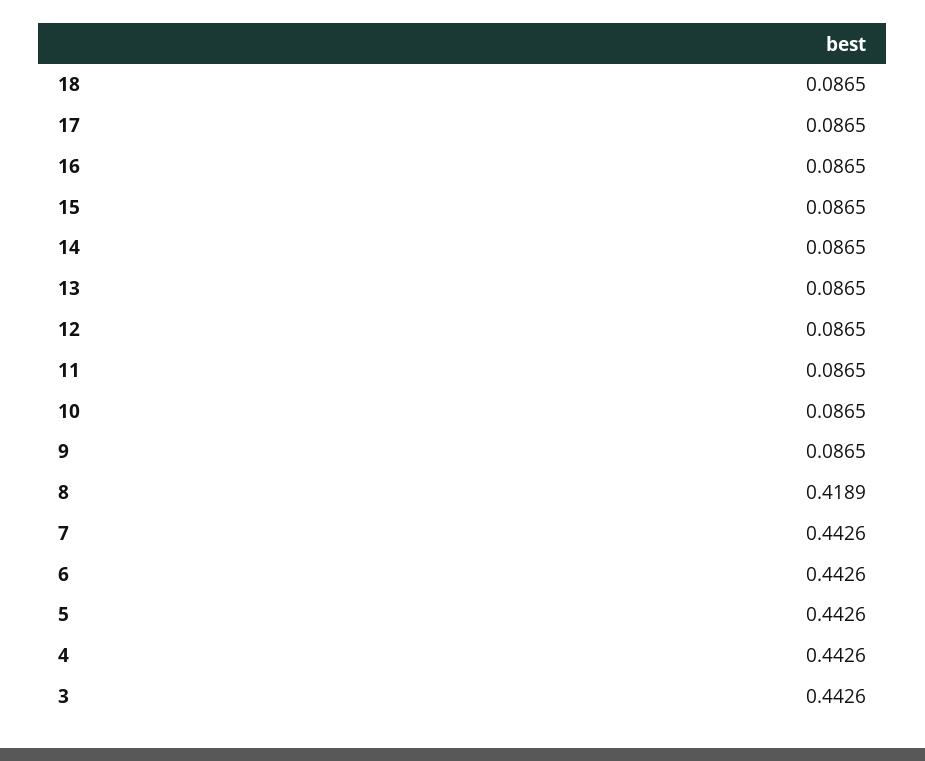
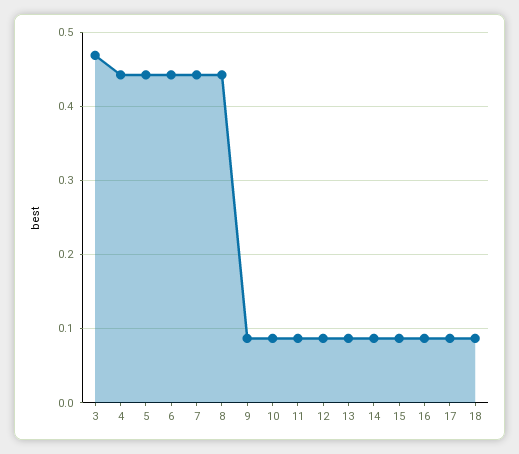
8: 0.4189 -> 0.44
3: 0.4426 -> 0.47

